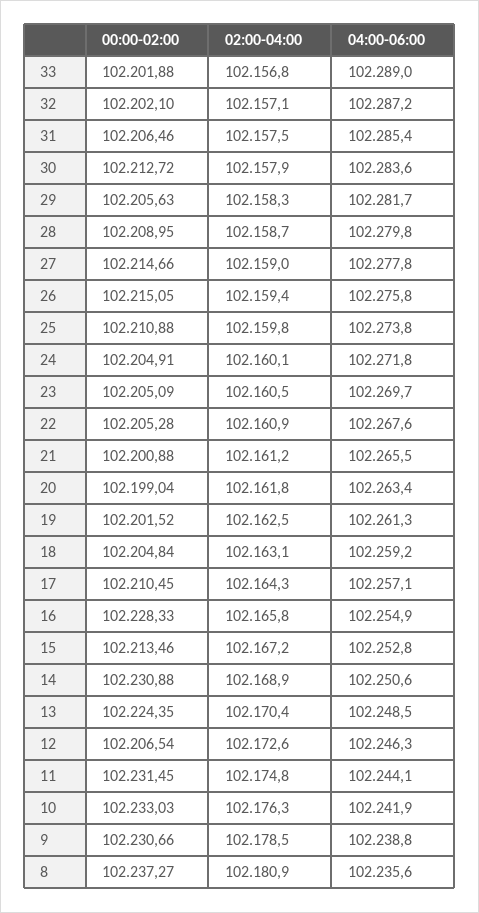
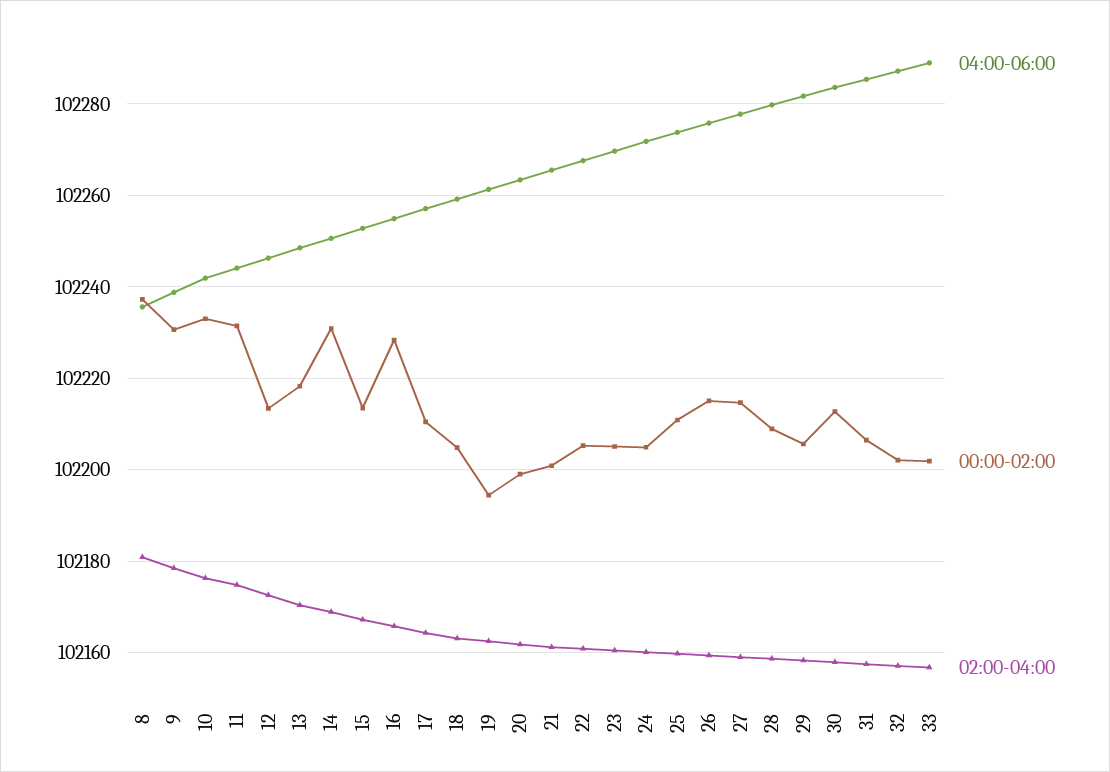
00:00-02:00, 19: 102201.52 -> 102194
00:00-02:00, 13: 102224.35 -> 102218
00:00-02:00, 12: 102206.54 -> 102214

